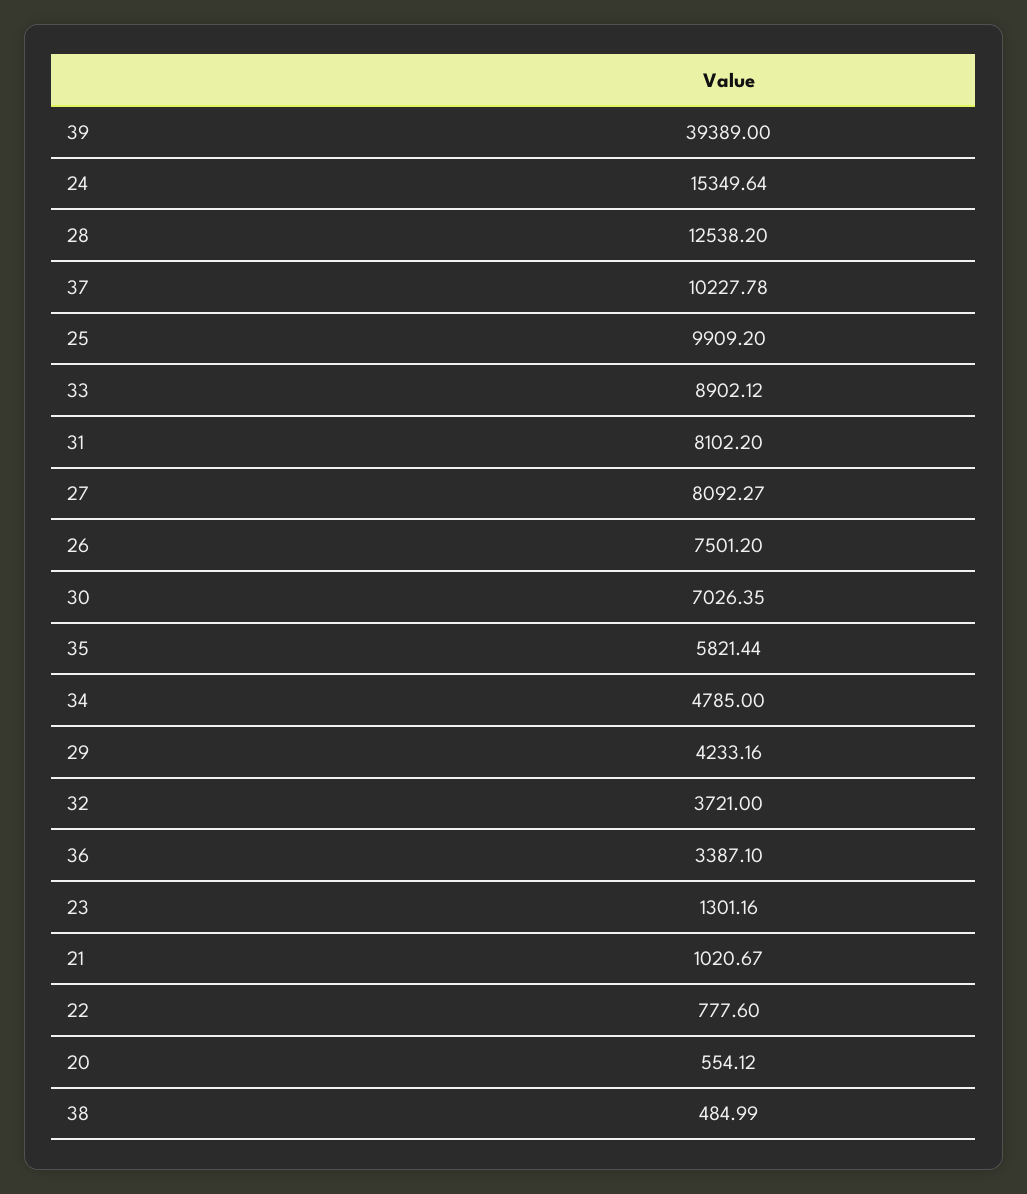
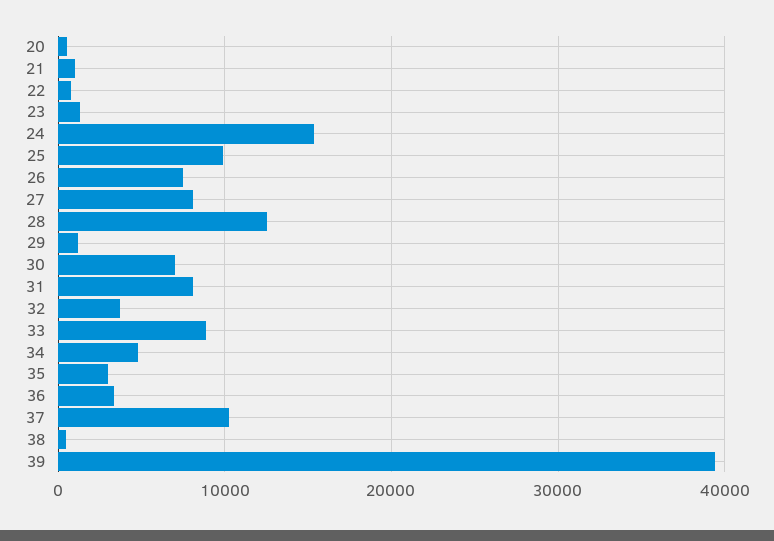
35: 5821.44 -> 3000
29: 4233.16 -> 1000

